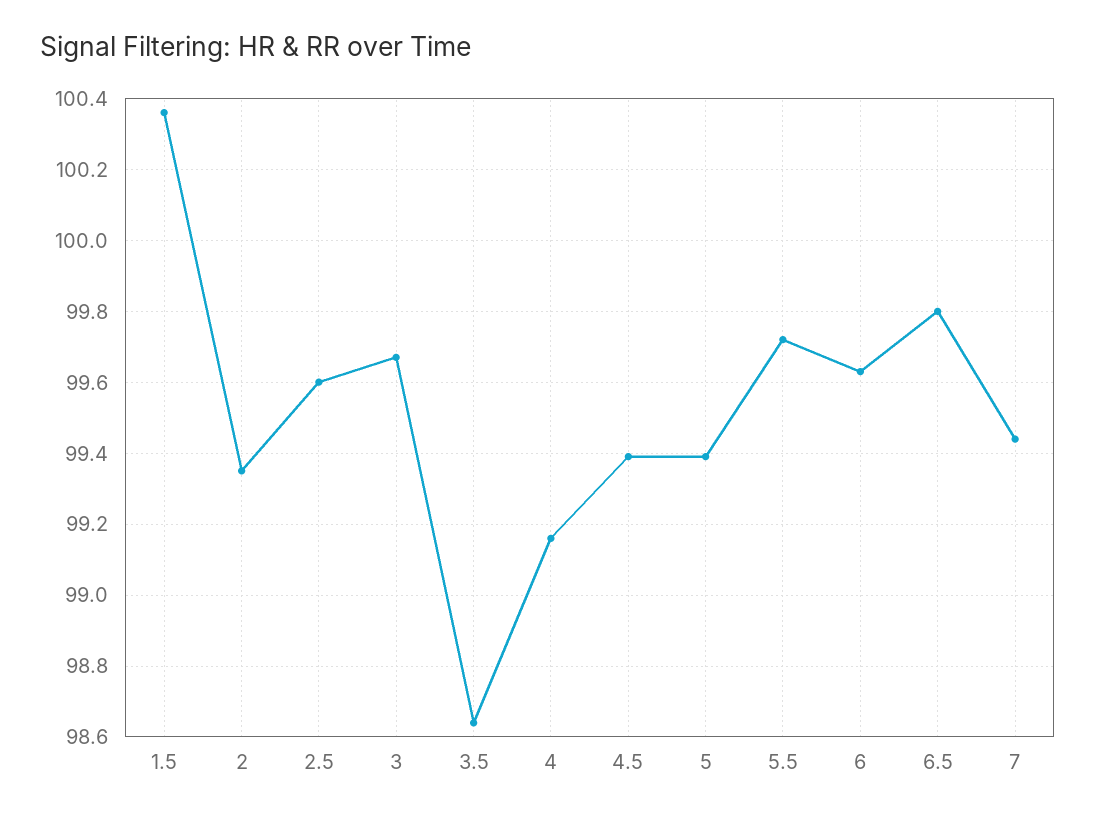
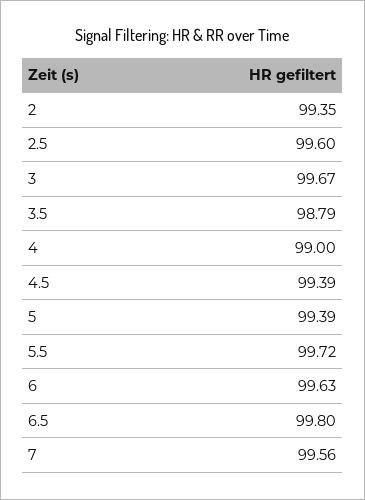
1.5: 100.35 -> none
3.5: 98.65 -> 98.79
4: 99.15 -> 99
7: 99.45 -> 99.56

